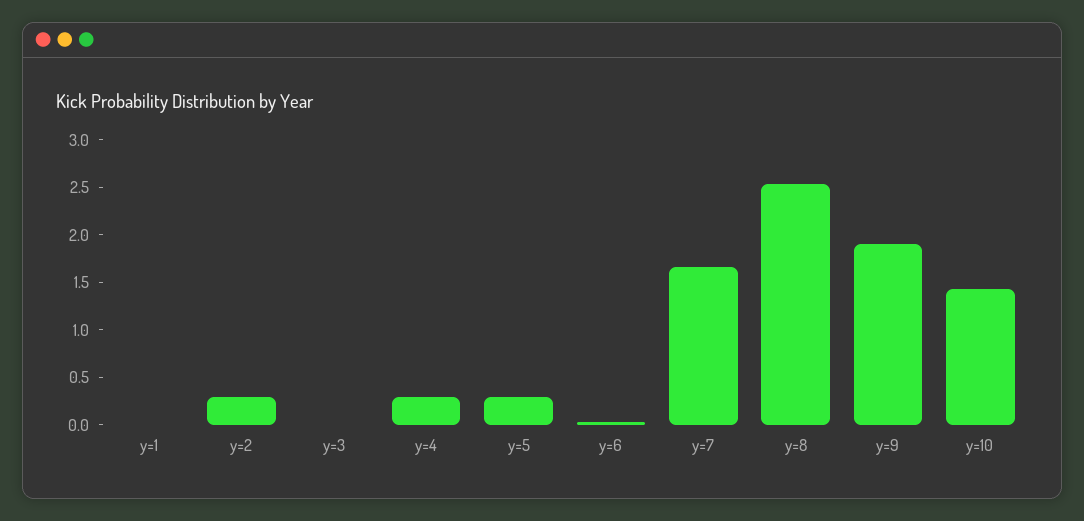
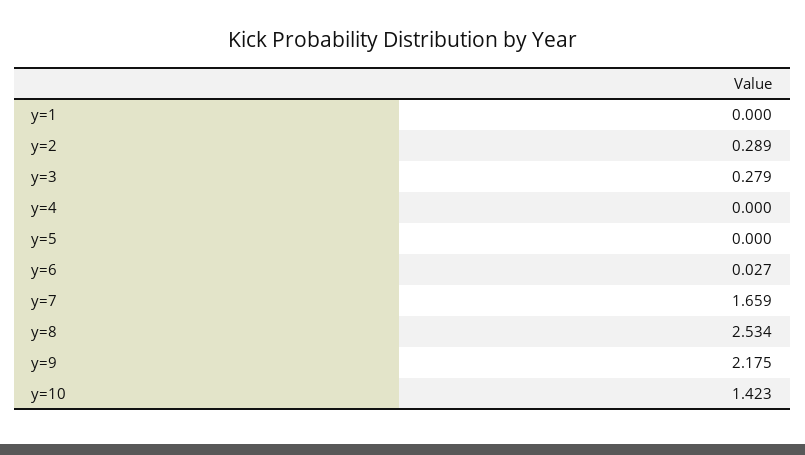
y=3: 0 -> 0.279
y=4: 0.3 -> 0
y=5: 0.3 -> 0
y=9: 1.9 -> 2.175

